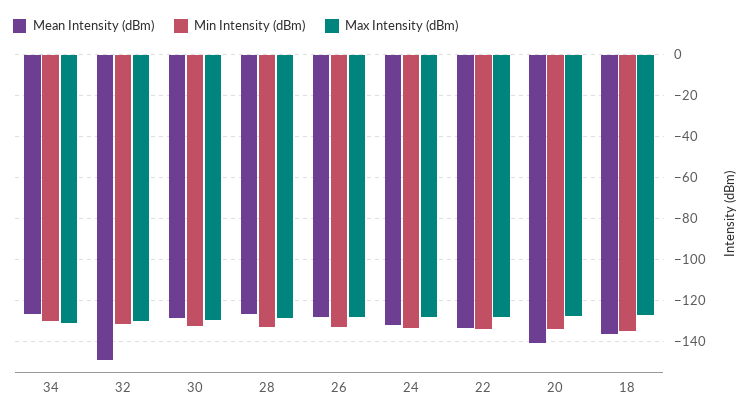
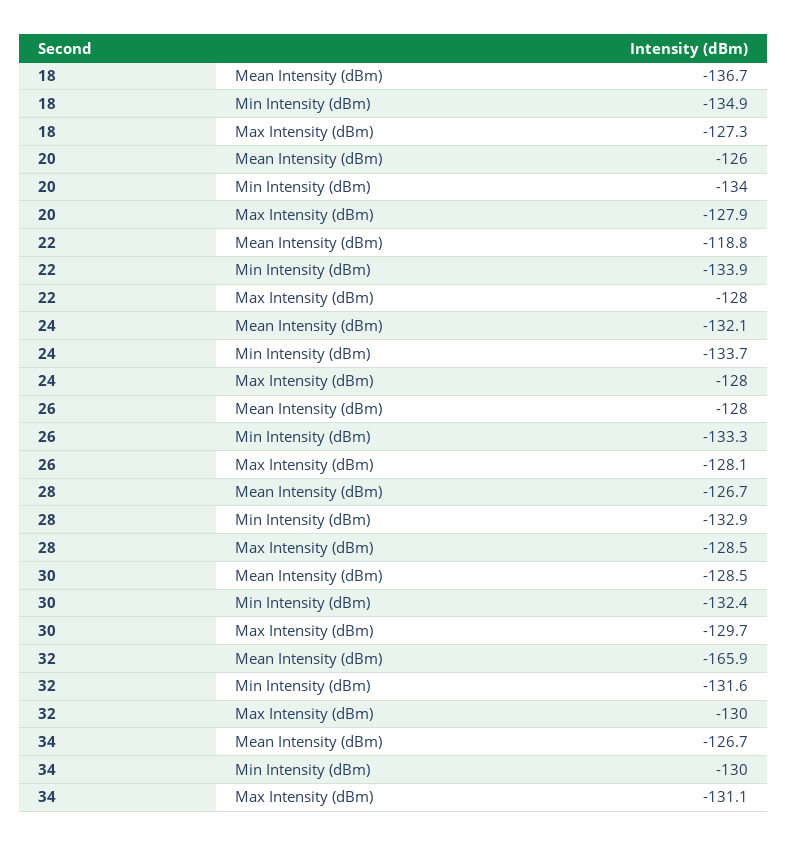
Mean Intensity (dBm), 32: -150 -> -165.9
Mean Intensity (dBm), 22: -135 -> -118.8
Mean Intensity (dBm), 20: -140 -> -126

